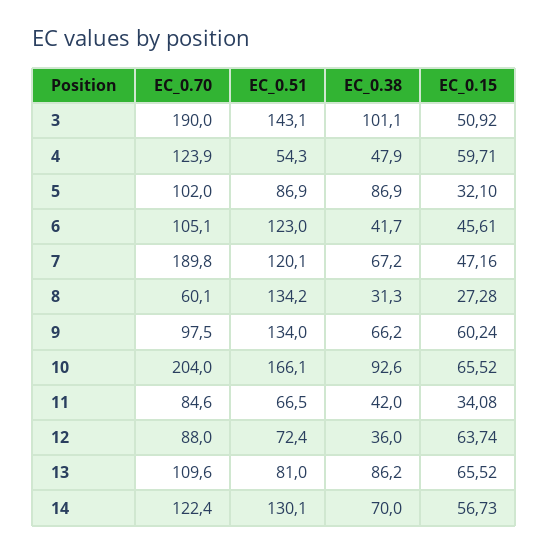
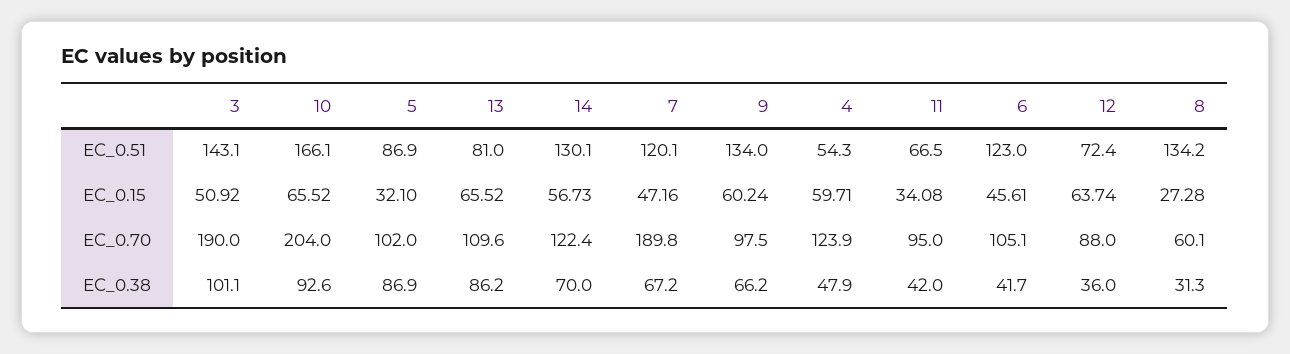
EC_0.70, 11: 84.6 -> 95

